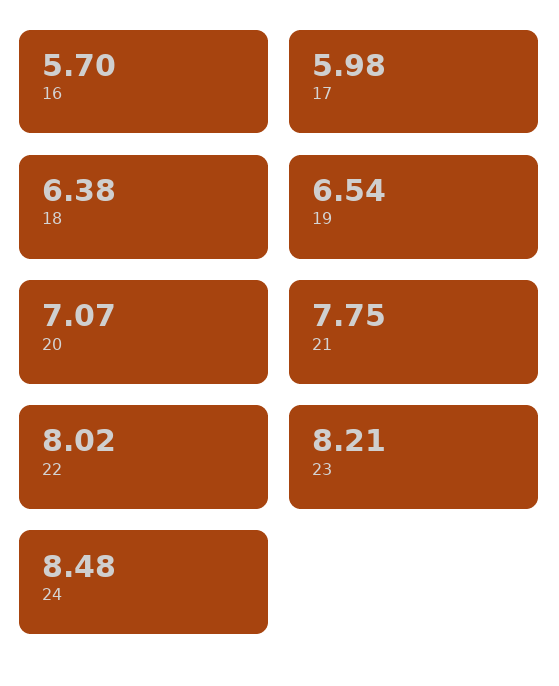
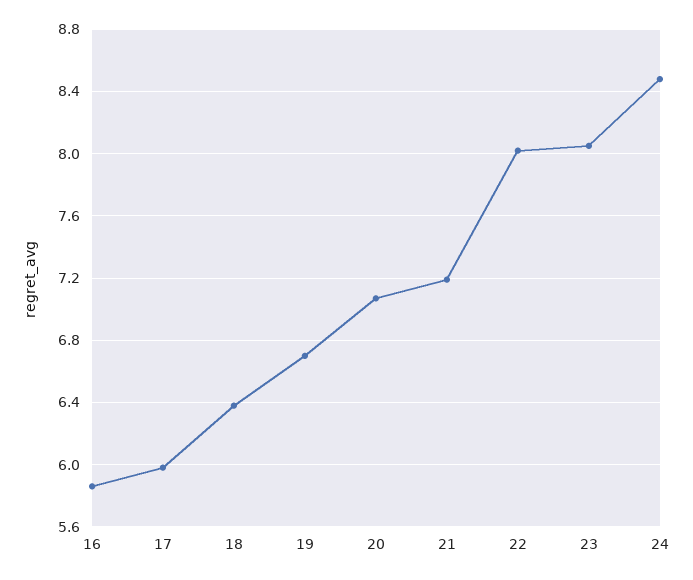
16: 5.7 -> 5.85
19: 6.54 -> 6.7
21: 7.75 -> 7.2
23: 8.21 -> 8.05

